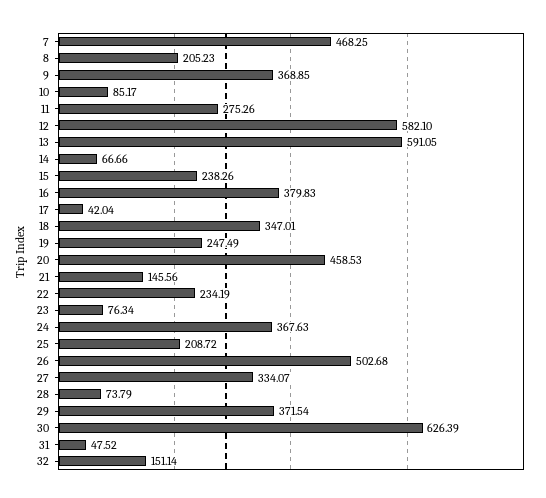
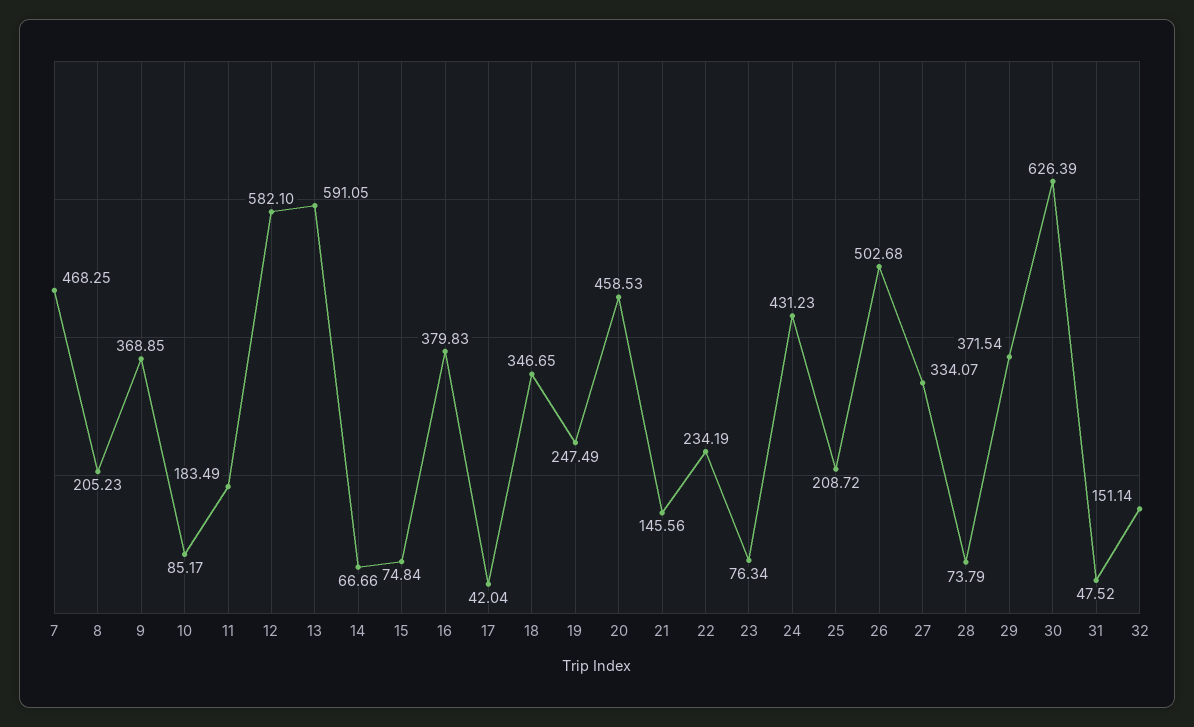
11: 275.26 -> 183.49
15: 238.26 -> 74.84
18: 347.01 -> 346.65
24: 367.63 -> 431.23

